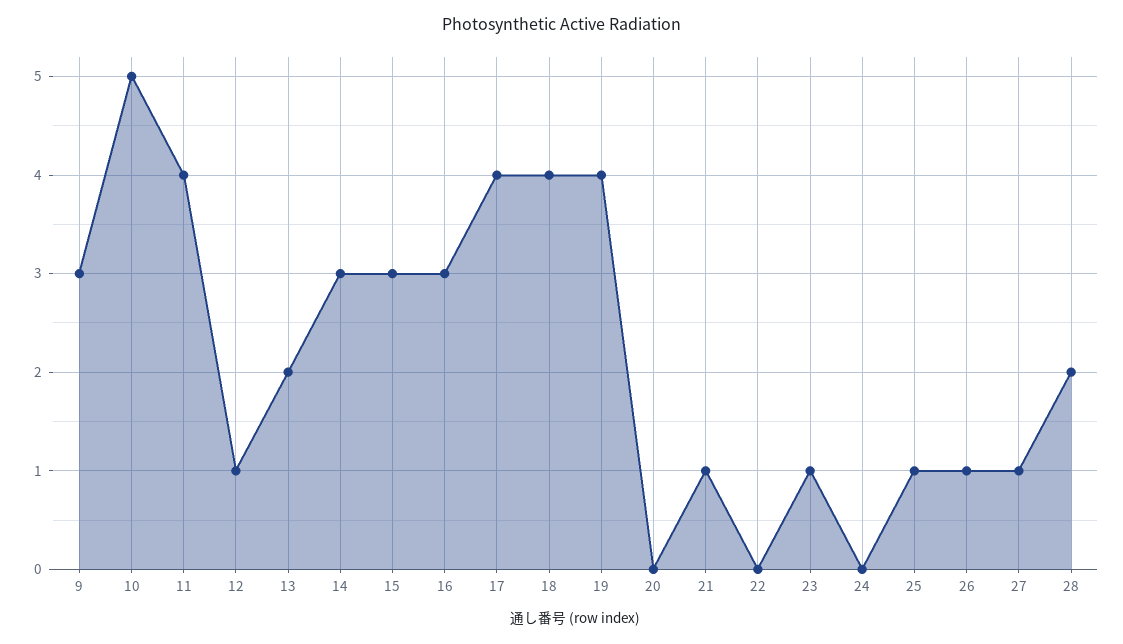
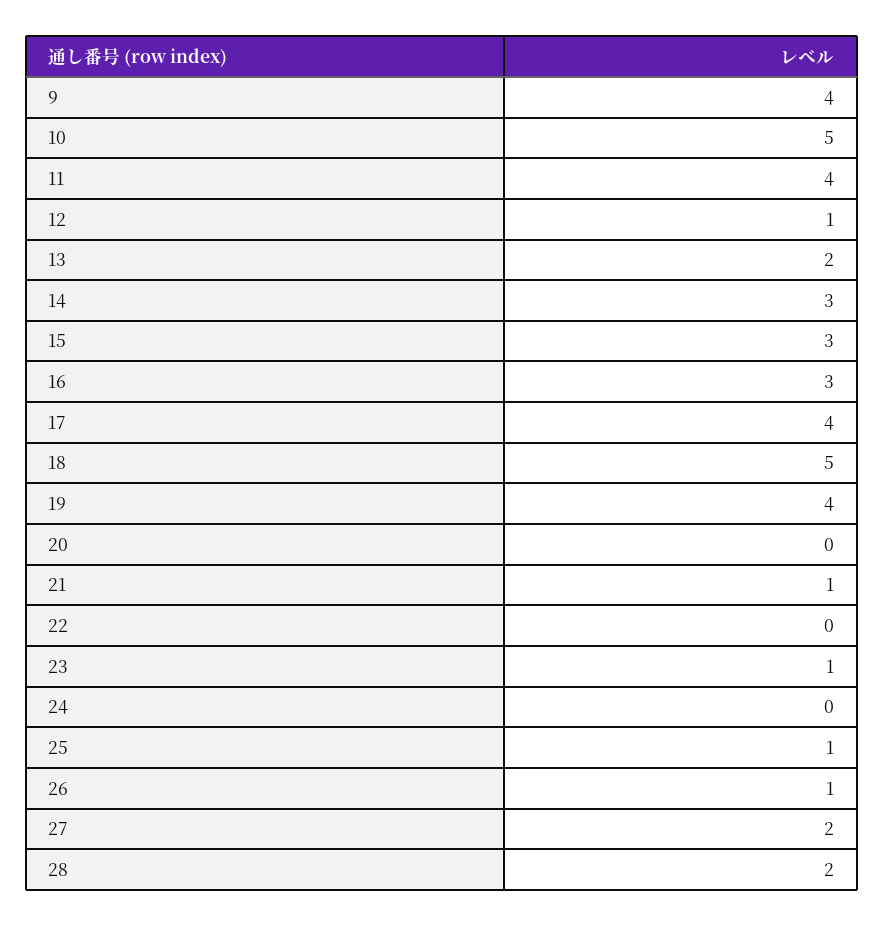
9: 3 -> 4
18: 4 -> 5
27: 1 -> 2

